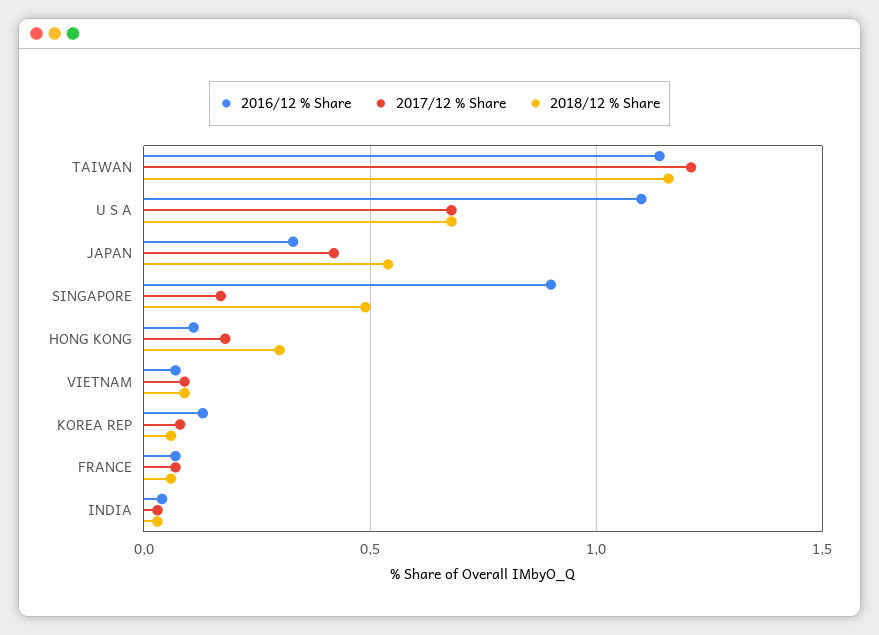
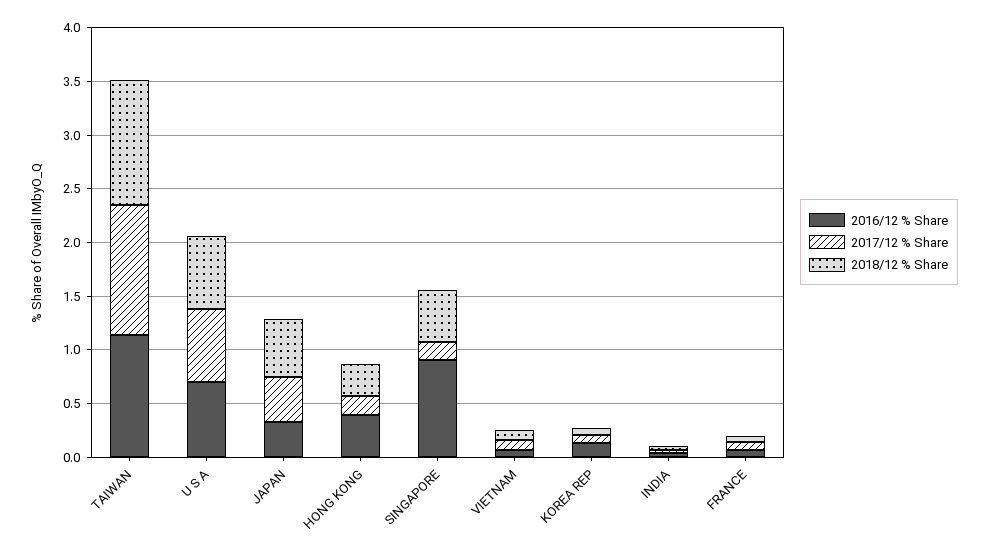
2016/12 % Share, U S A: 1.1 -> 0.7
2016/12 % Share, HONG KONG: 0.1 -> 0.4

